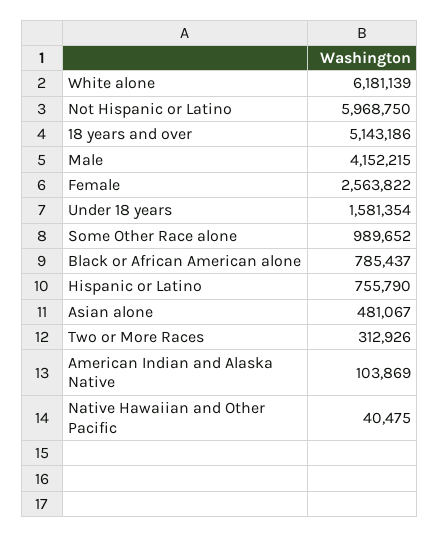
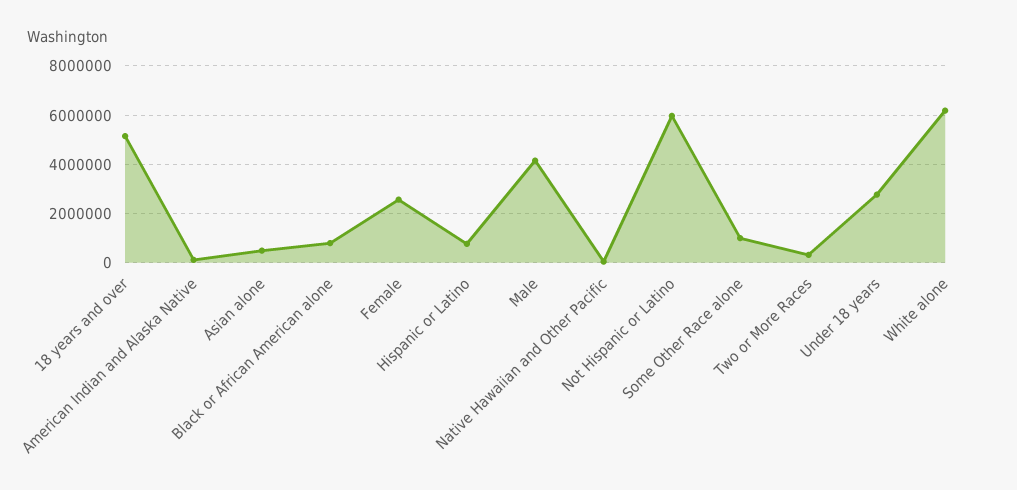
Under 18 years: 1581354 -> 2750000

